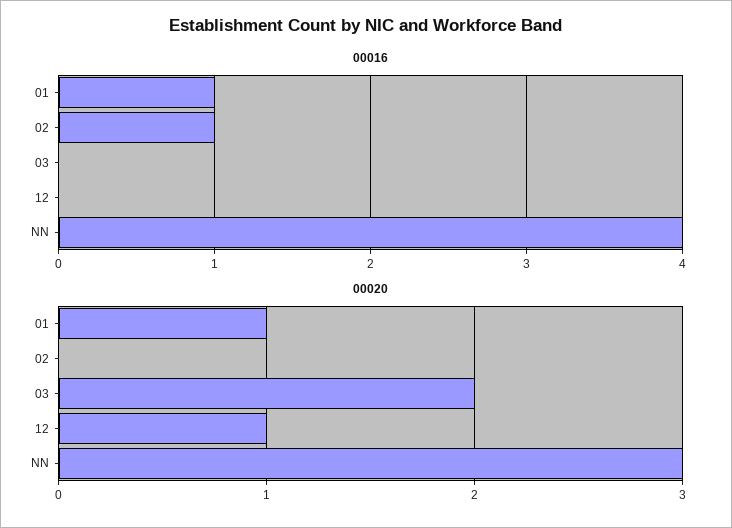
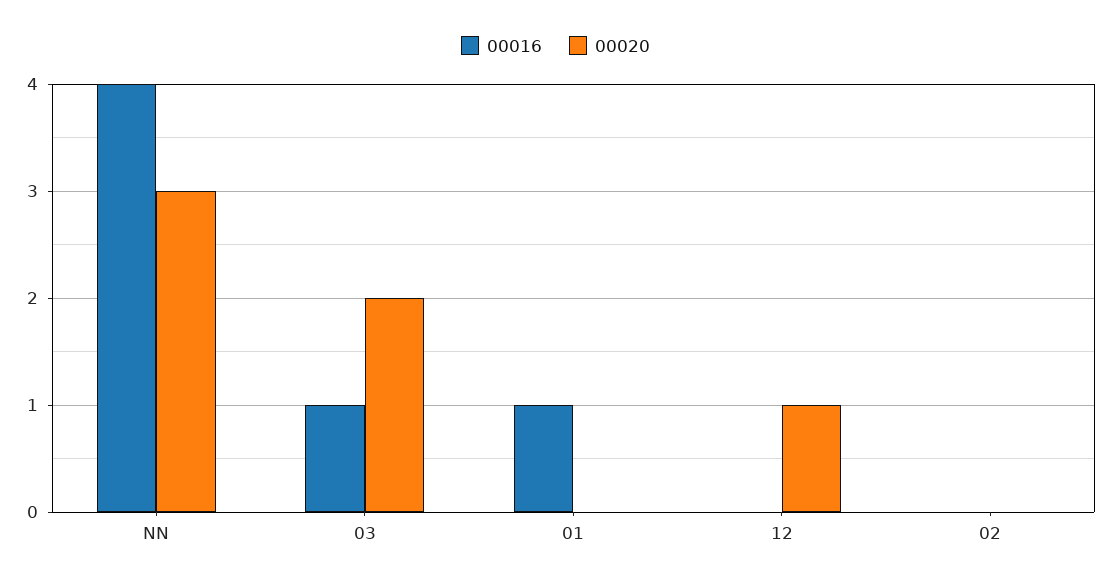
00016, 02: 1 -> 0
00016, 03: 0 -> 1
00020, 01: 1 -> 0

